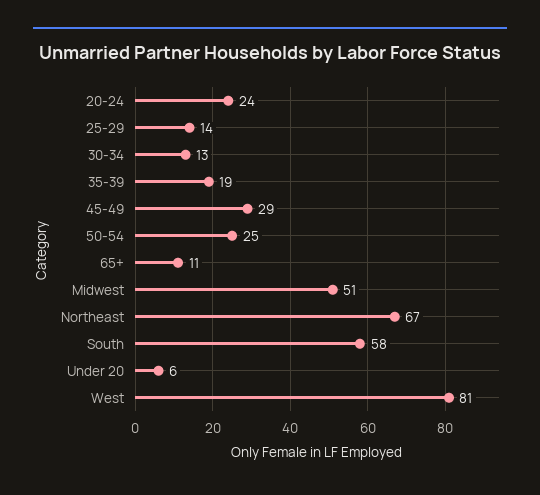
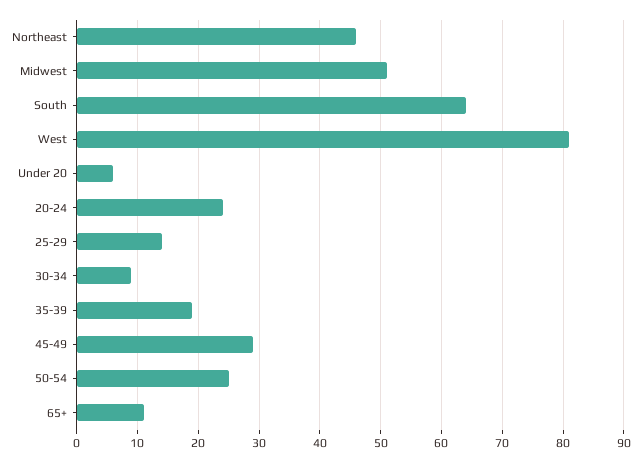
30-34: 13 -> 9
Northeast: 67 -> 46
South: 58 -> 64

